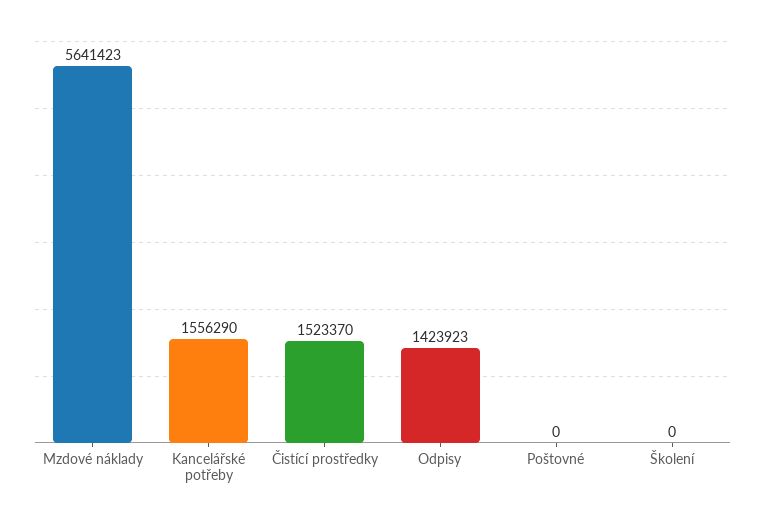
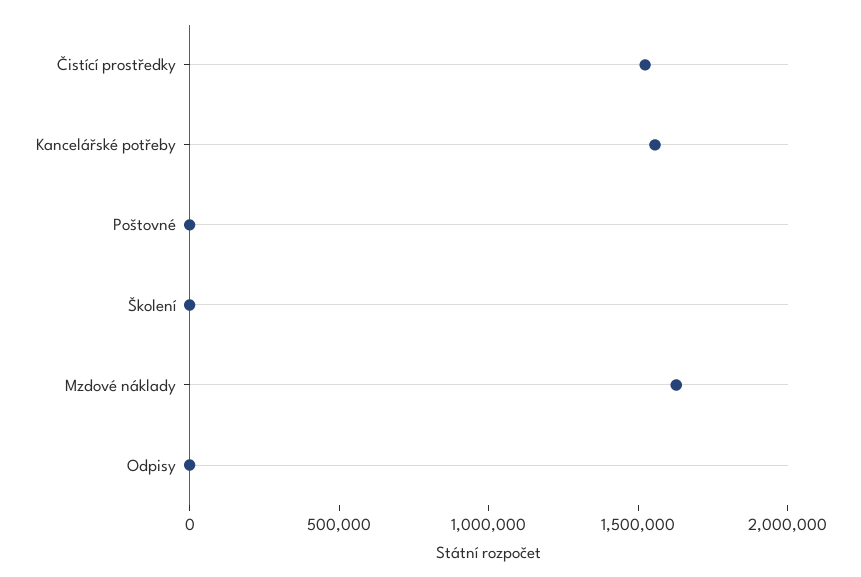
Mzdové náklady: 5641423 -> 1600000
Odpisy: 1423923 -> 0

